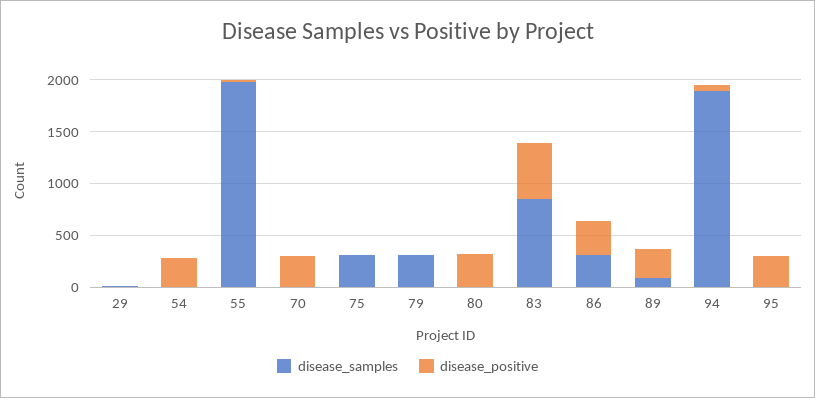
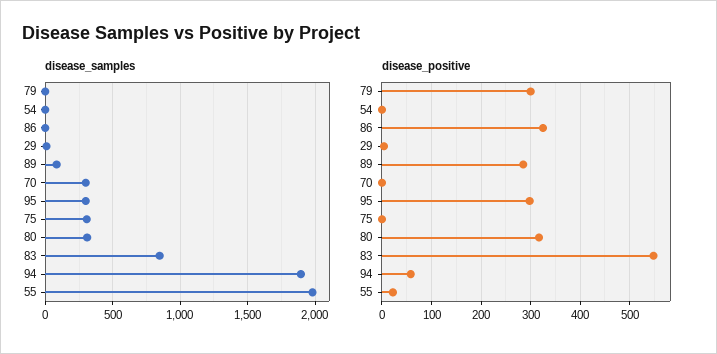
disease_positive, 54: 300 -> 0
disease_samples, 70: 0 -> 300
disease_positive, 70: 300 -> 0
disease_samples, 79: 300 -> 0
disease_positive, 79: 0 -> 300
disease_samples, 80: 0 -> 300
disease_samples, 86: 300 -> 0
disease_samples, 95: 0 -> 300

